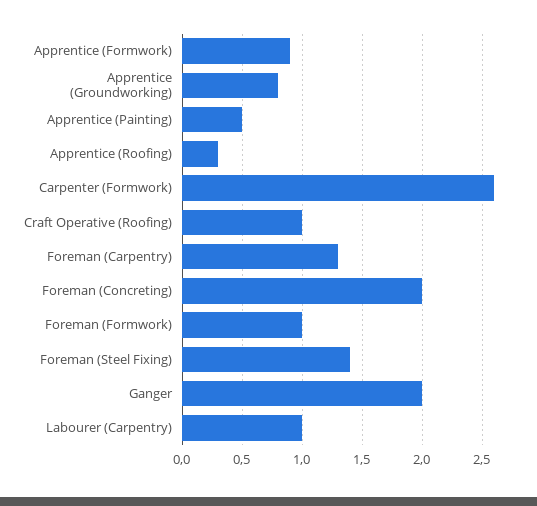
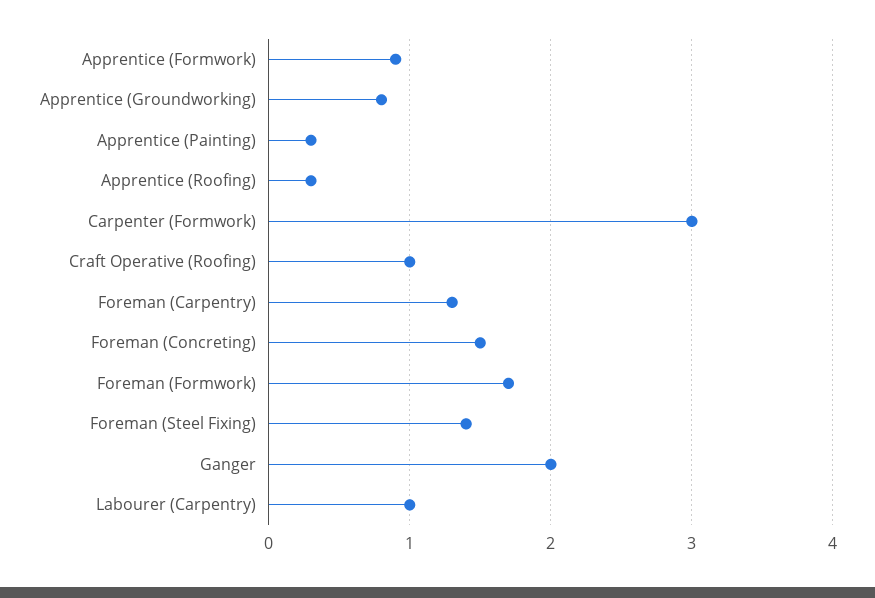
Apprentice (Painting): 0.5 -> 0.3
Carpenter (Formwork): 2.6 -> 3
Foreman (Concreting): 2 -> 1.5
Foreman (Formwork): 1 -> 1.7

